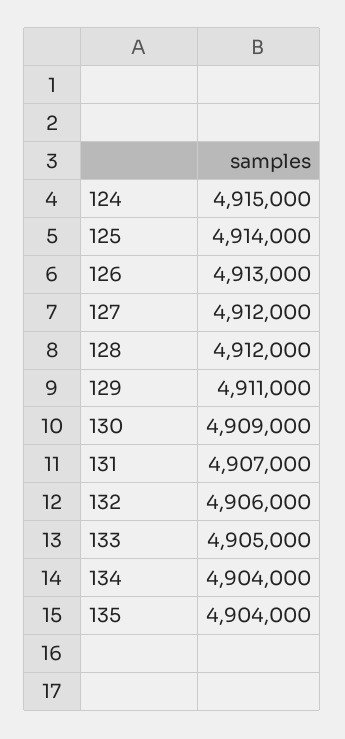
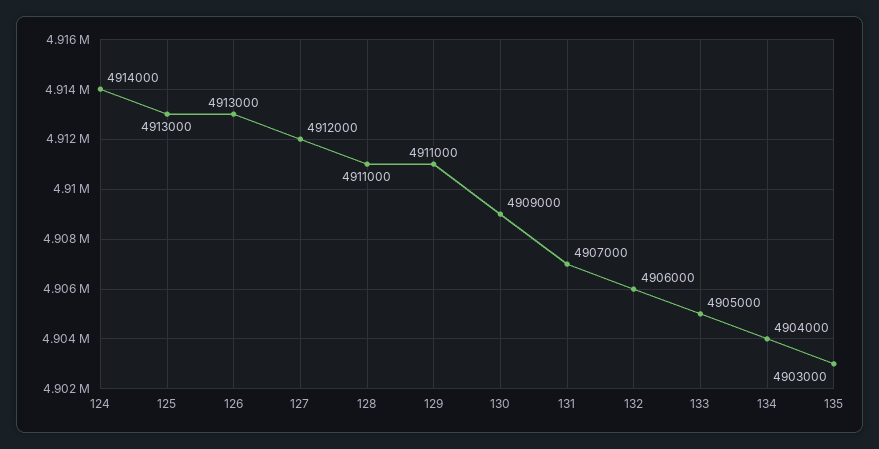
124: 4915000 -> 4914000
125: 4914000 -> 4913000
128: 4912000 -> 4911000
135: 4904000 -> 4903000

